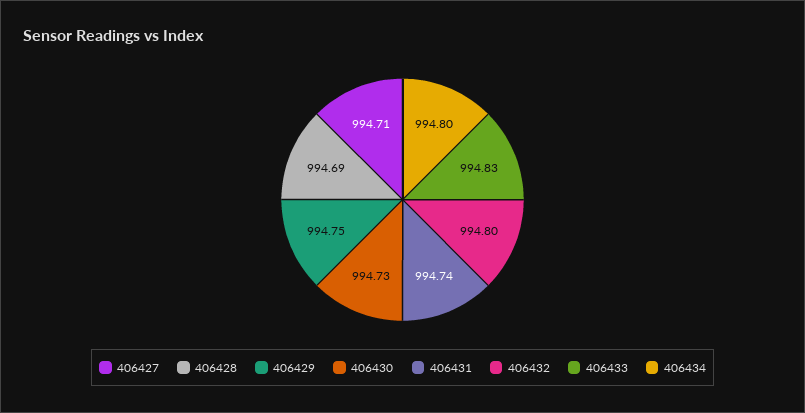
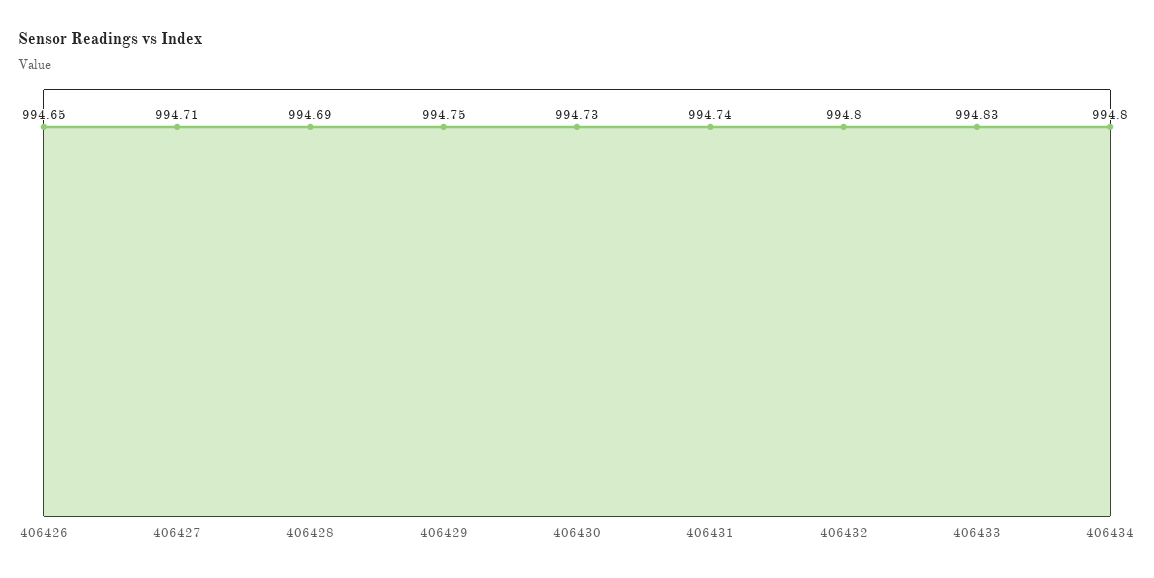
406426: none -> 994.65

